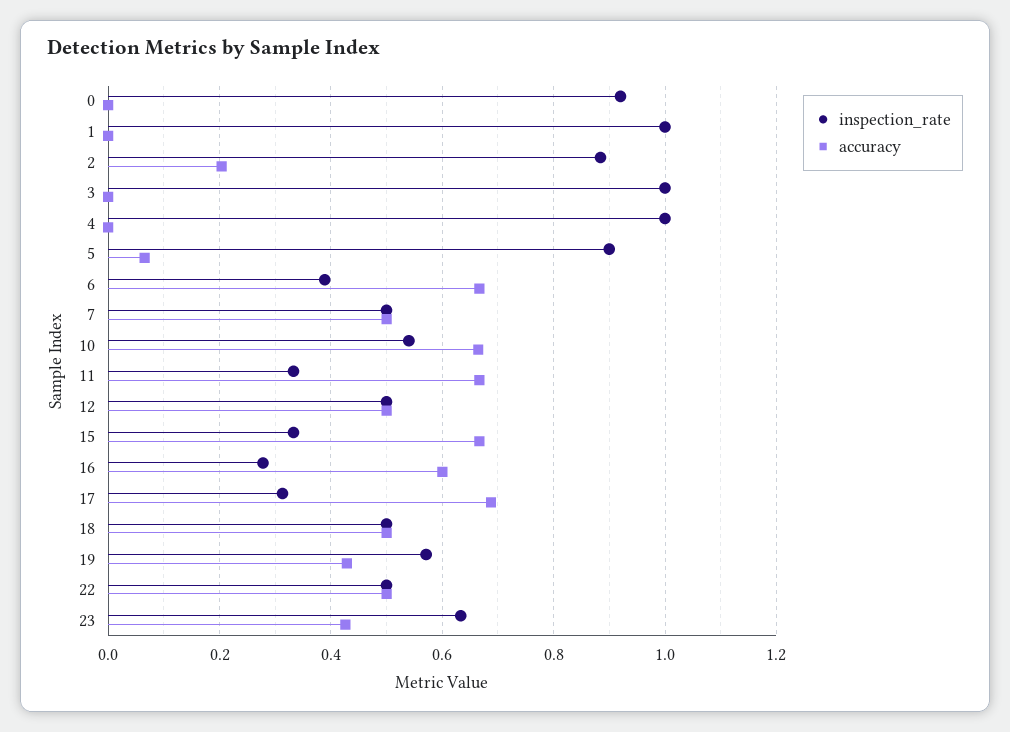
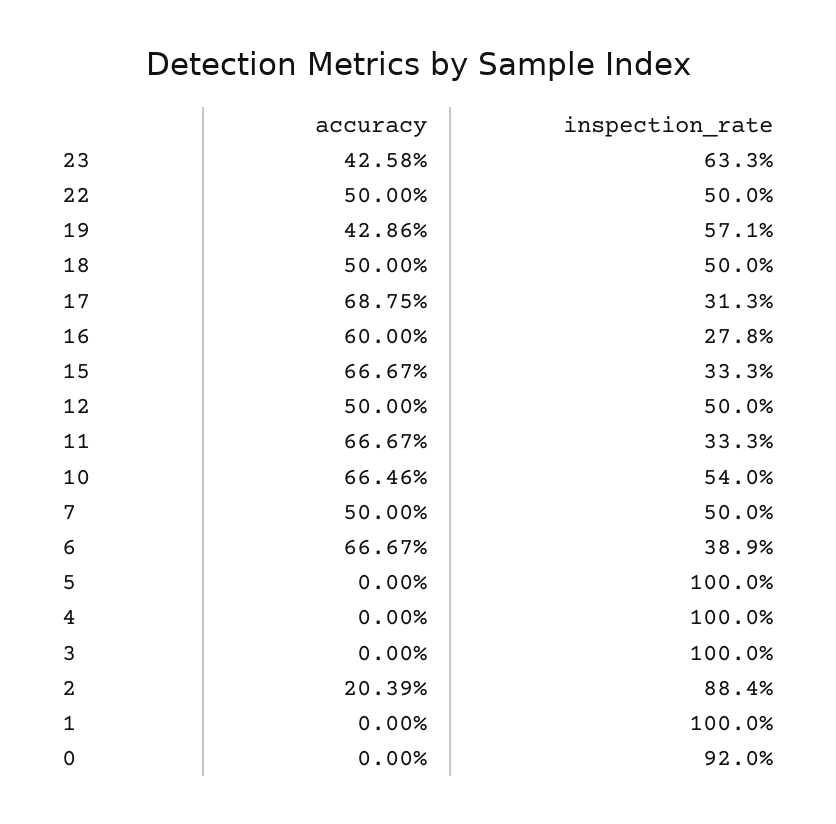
inspection_rate, 5: 0.9 -> 1
accuracy, 5: 0.06 -> 0

